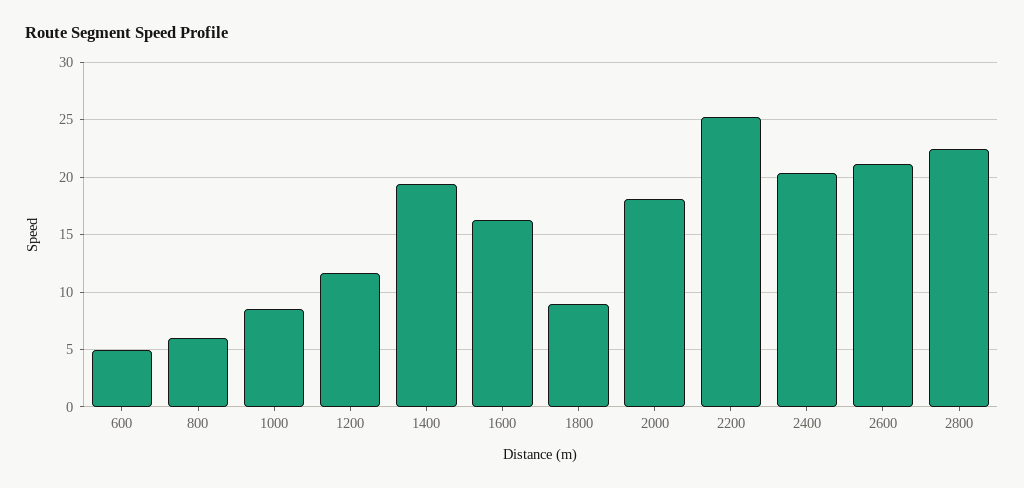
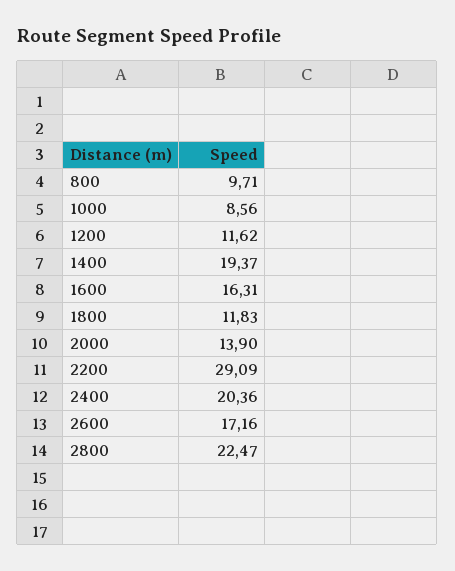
600: 5 -> none
800: 6 -> 9.71
1800: 9 -> 11.83
2000: 18 -> 13.9
2200: 25 -> 29.09
2600: 21 -> 17.16

